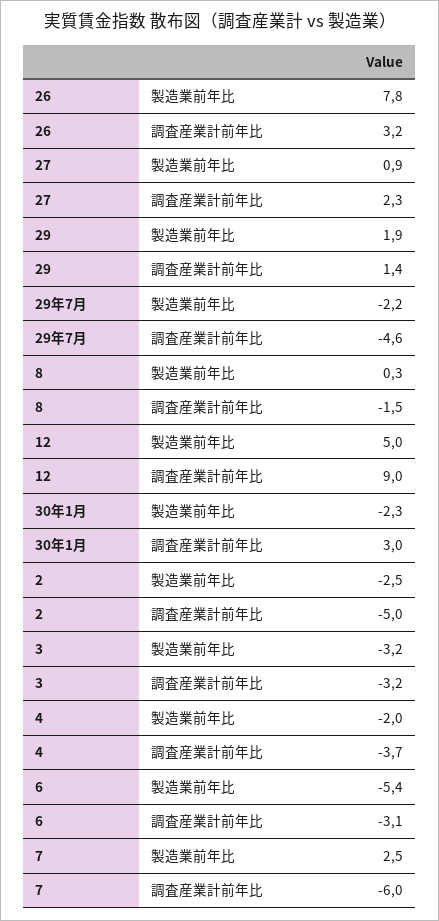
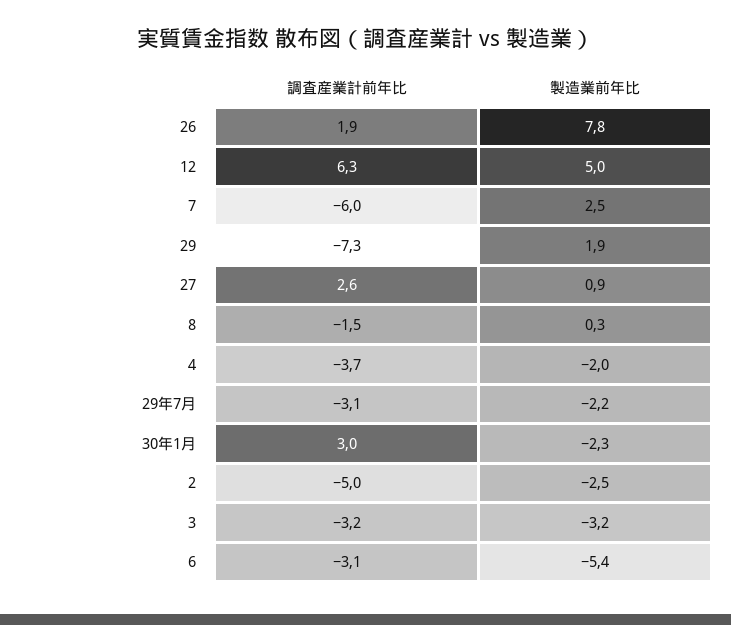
26, 調査産業計前年比: 3.2 -> 1.9
27, 調査産業計前年比: 2.3 -> 2.6
29, 調査産業計前年比: 1.4 -> -7.3
29年7月, 調査産業計前年比: -4.6 -> -3.1
12, 調査産業計前年比: 9 -> 6.3

